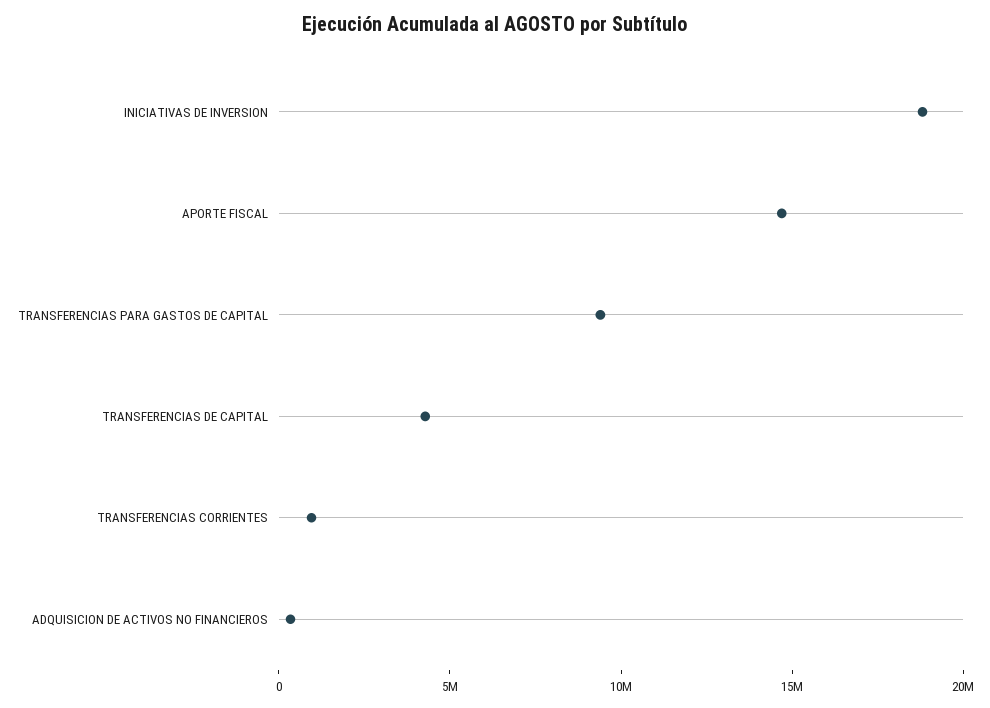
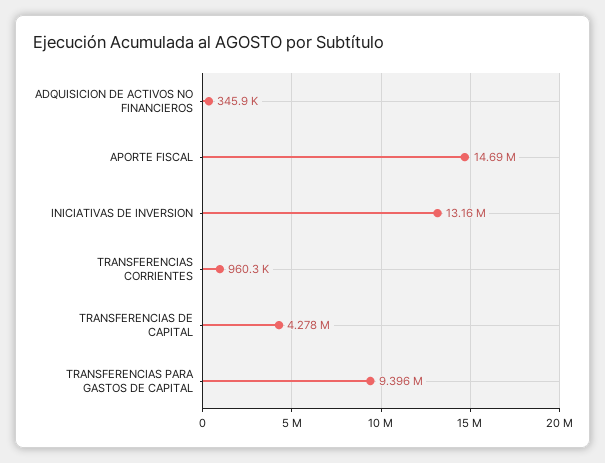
INICIATIVAS DE INVERSION: 19000000 -> 13160000

